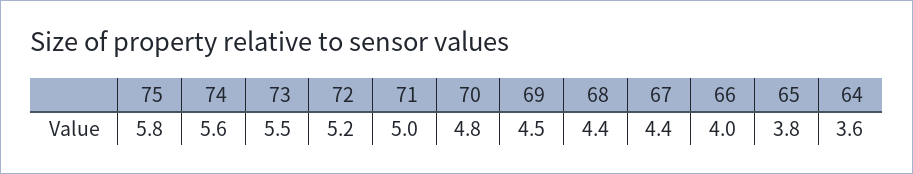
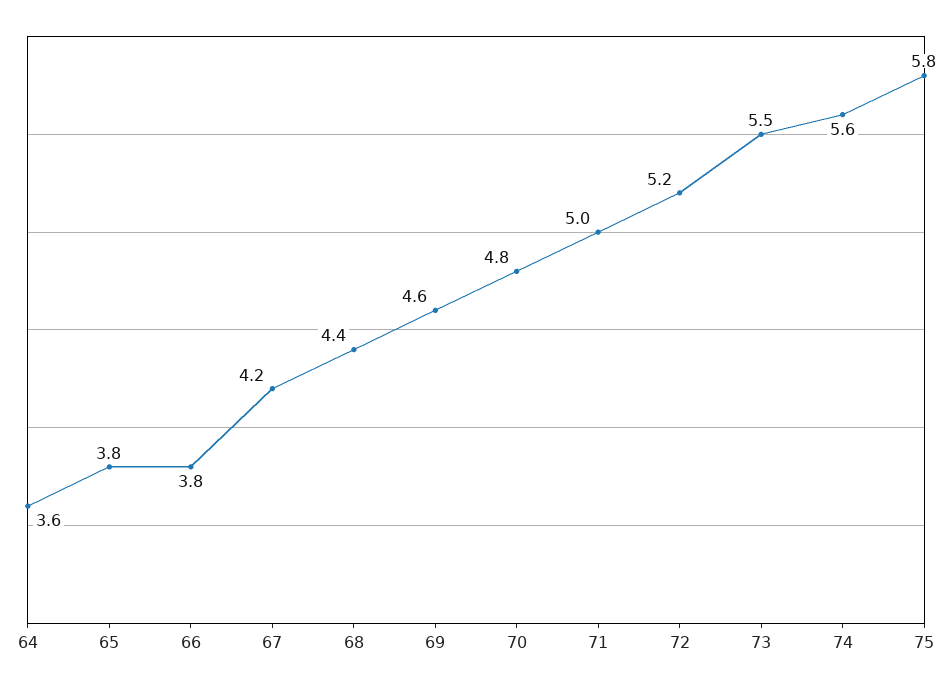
69: 4.5 -> 4.6
67: 4.4 -> 4.2
66: 4 -> 3.8

